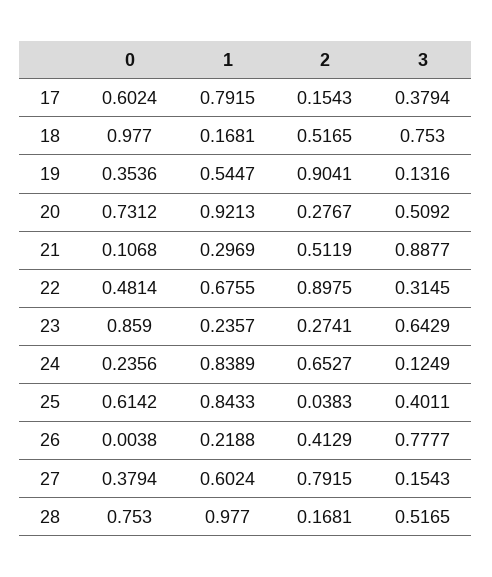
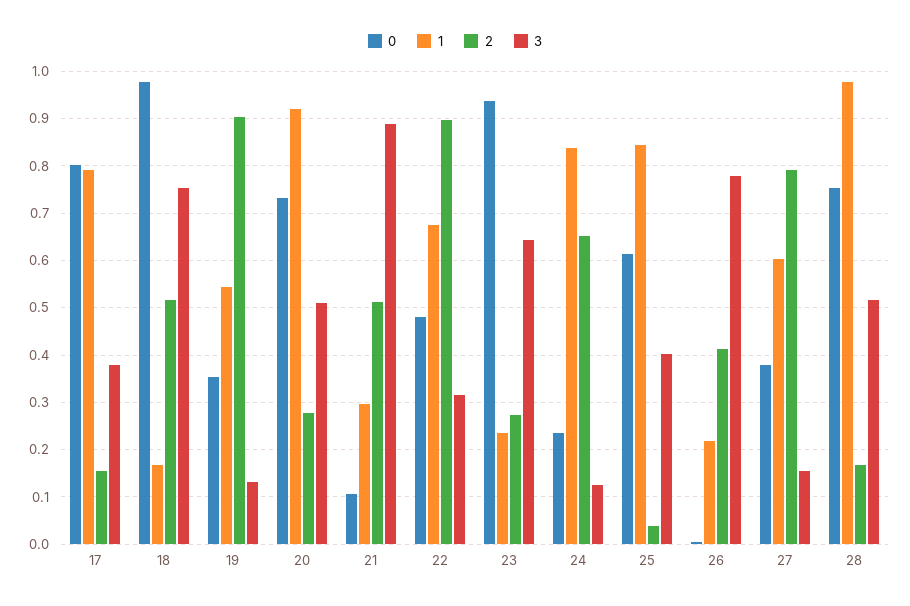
0, 17: 0.6024 -> 0.8
0, 23: 0.859 -> 0.94

